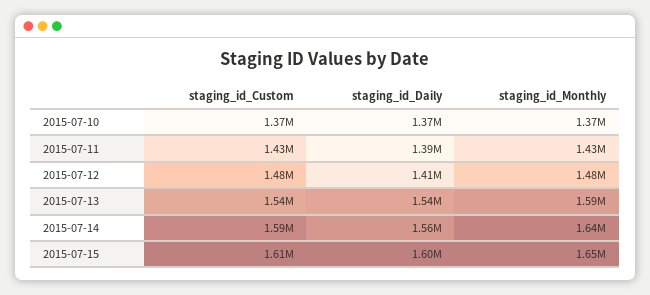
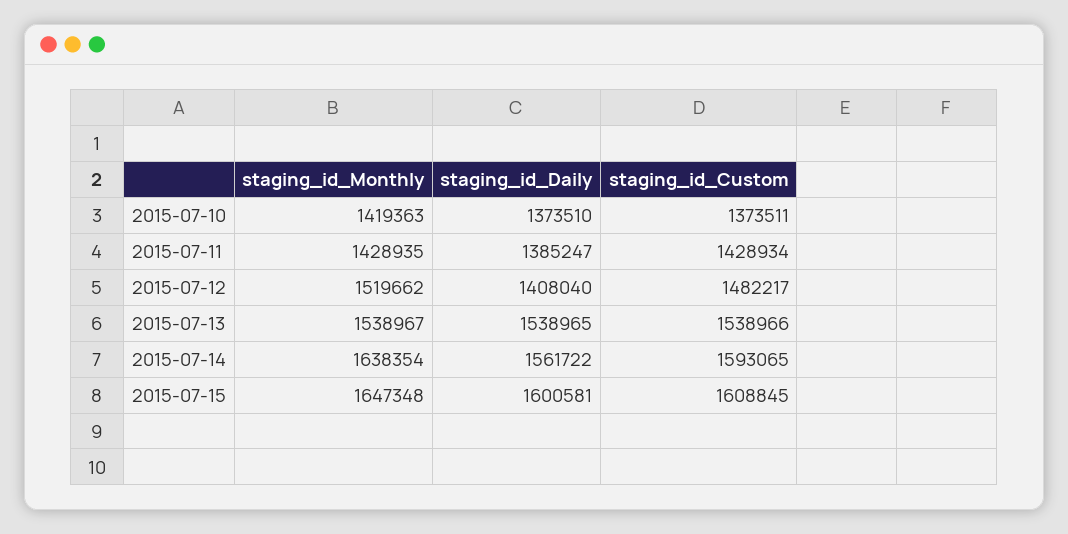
staging_id_Monthly, 2015-07-10: 1370000 -> 1419363
staging_id_Monthly, 2015-07-12: 1480000 -> 1519662
staging_id_Monthly, 2015-07-13: 1590000 -> 1538967

